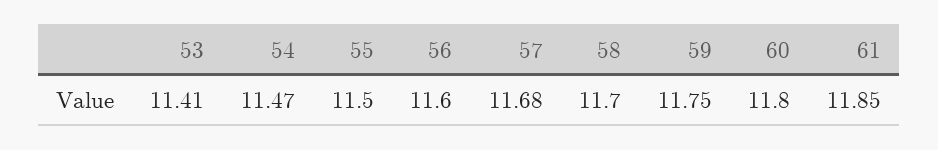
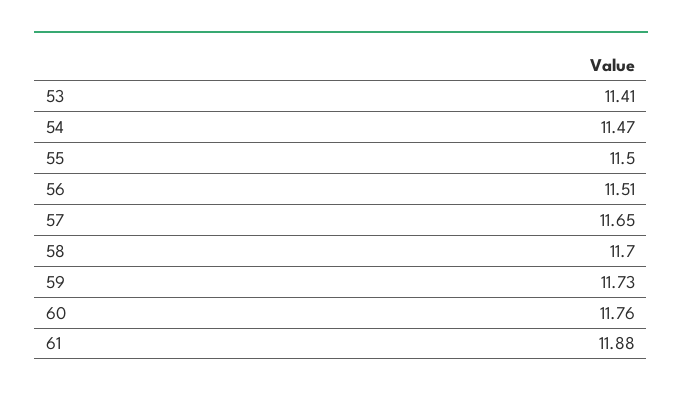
56: 11.6 -> 11.51
57: 11.68 -> 11.65
59: 11.75 -> 11.73
60: 11.8 -> 11.76
61: 11.85 -> 11.88

